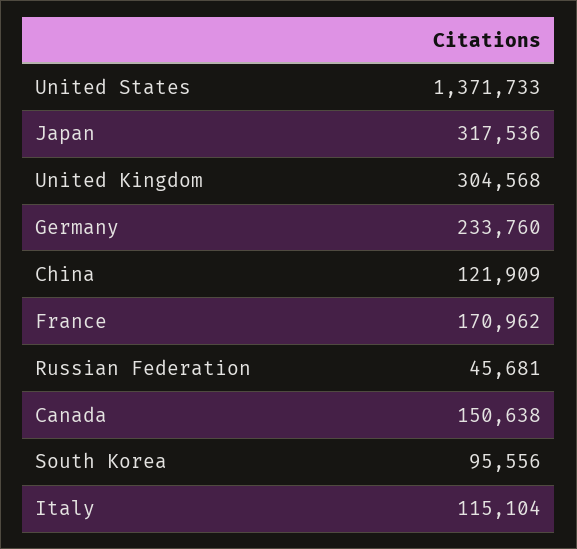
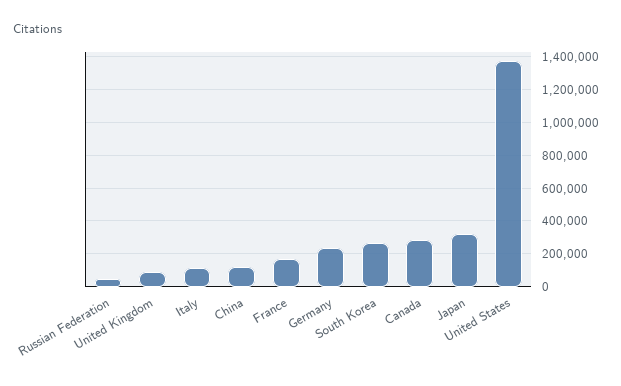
United Kingdom: 304568 -> 100000
Canada: 150638 -> 300000
South Korea: 95556 -> 250000

